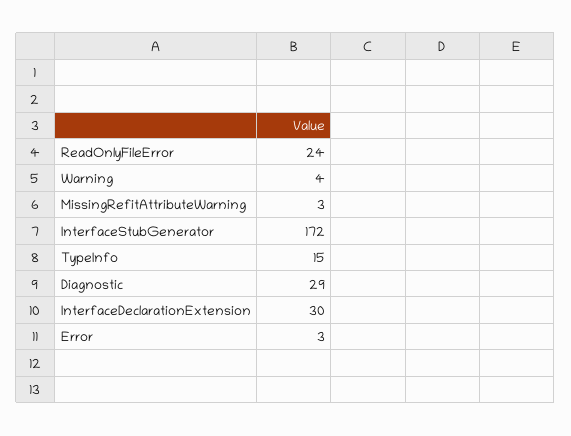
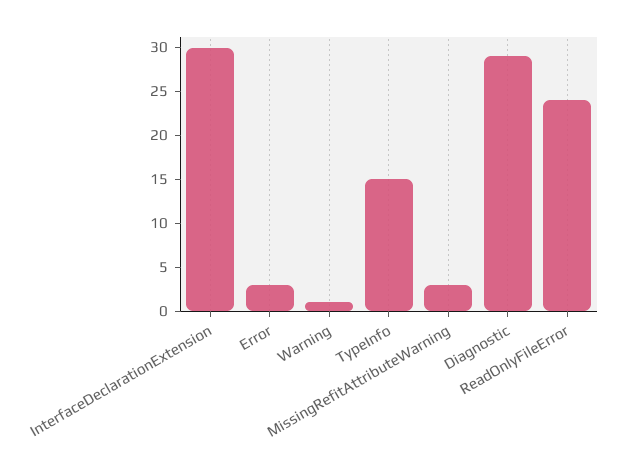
Warning: 4 -> 1
InterfaceStubGenerator: 172 -> none

